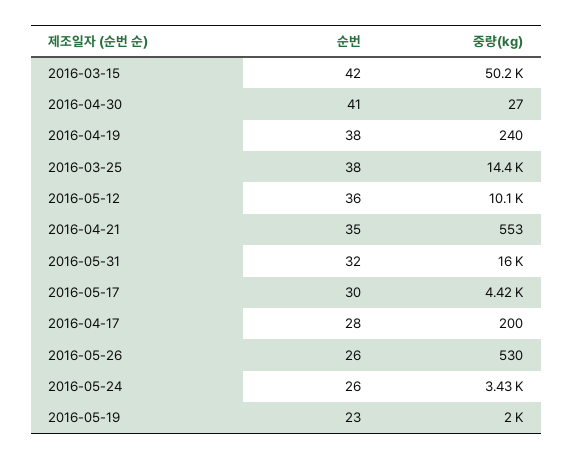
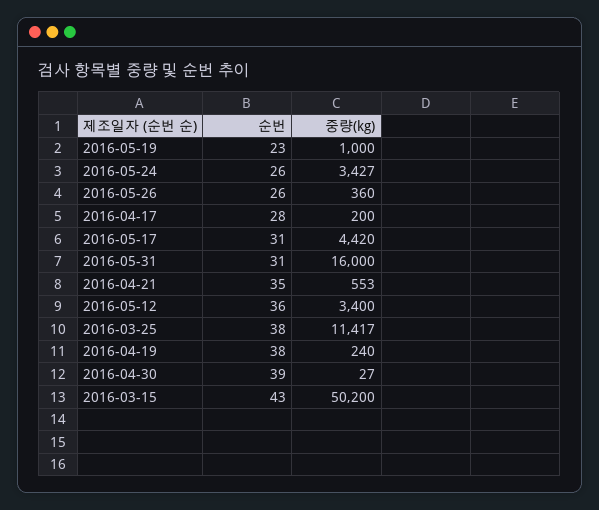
순번, 2016-03-15: 42 -> 43
순번, 2016-04-30: 41 -> 39
중량(kg), 2016-03-25: 14400 -> 11417
중량(kg), 2016-05-12: 10100 -> 3400
순번, 2016-05-31: 32 -> 31
순번, 2016-05-17: 30 -> 31
중량(kg), 2016-05-26: 530 -> 360
중량(kg), 2016-05-19: 2000 -> 1000

